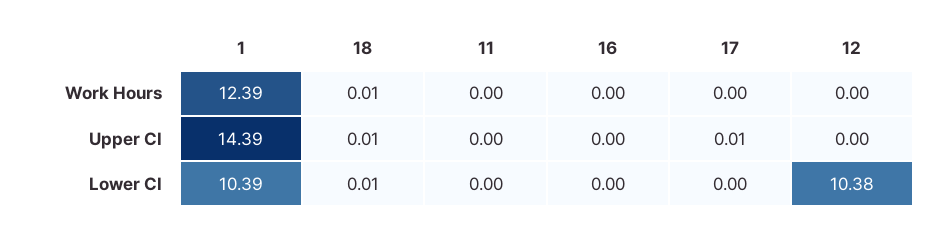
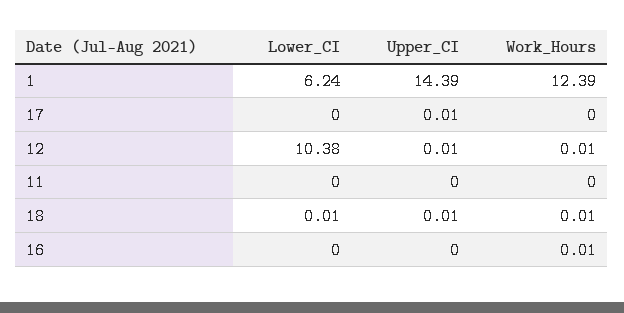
16, Work Hours: 0 -> 0.01
12, Work Hours: 0 -> 0.01
12, Upper CI: 0 -> 0.01
1, Lower CI: 10.39 -> 6.24

